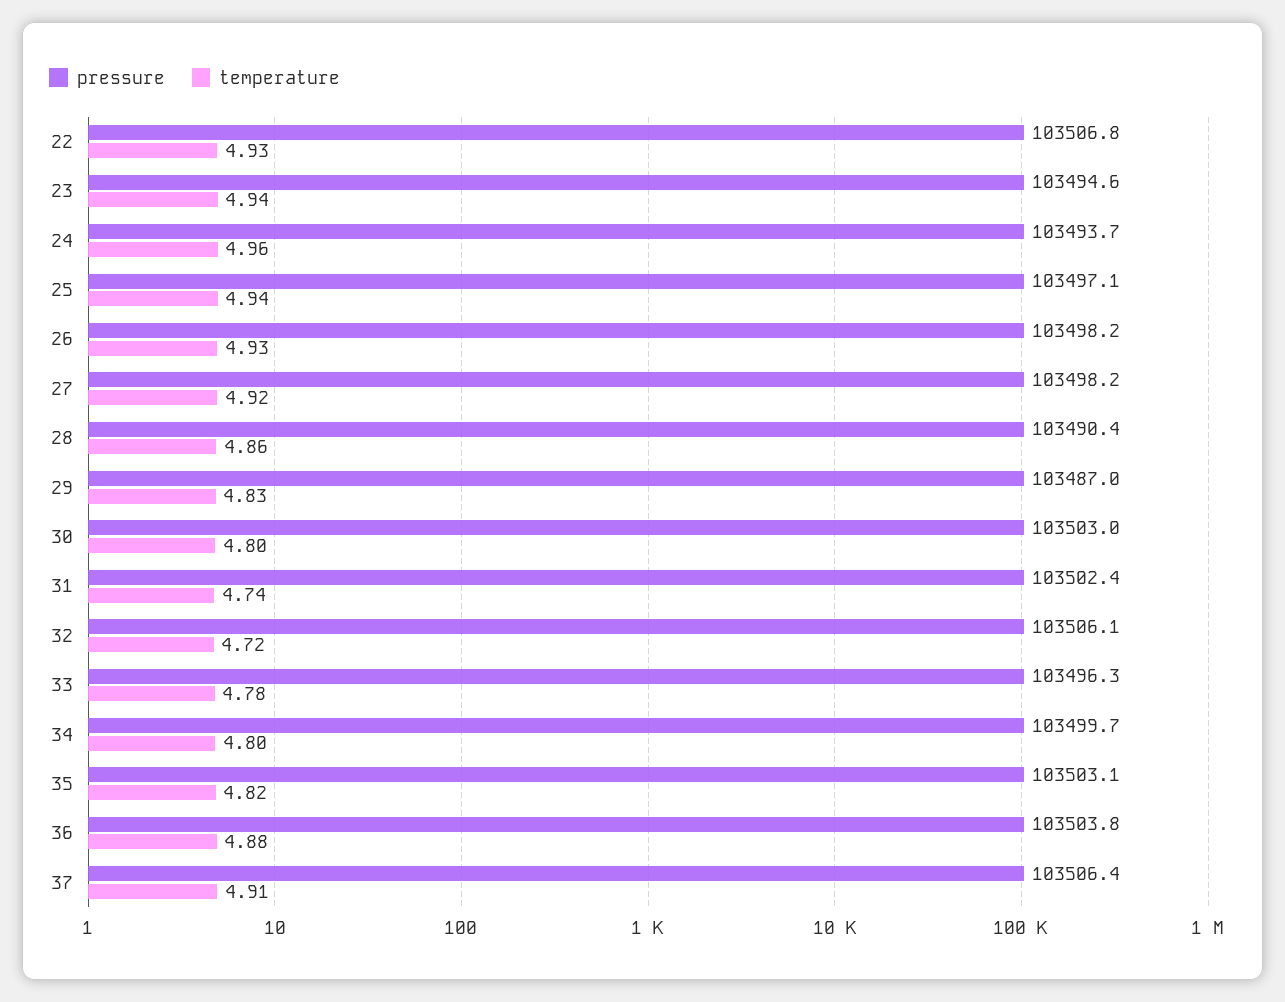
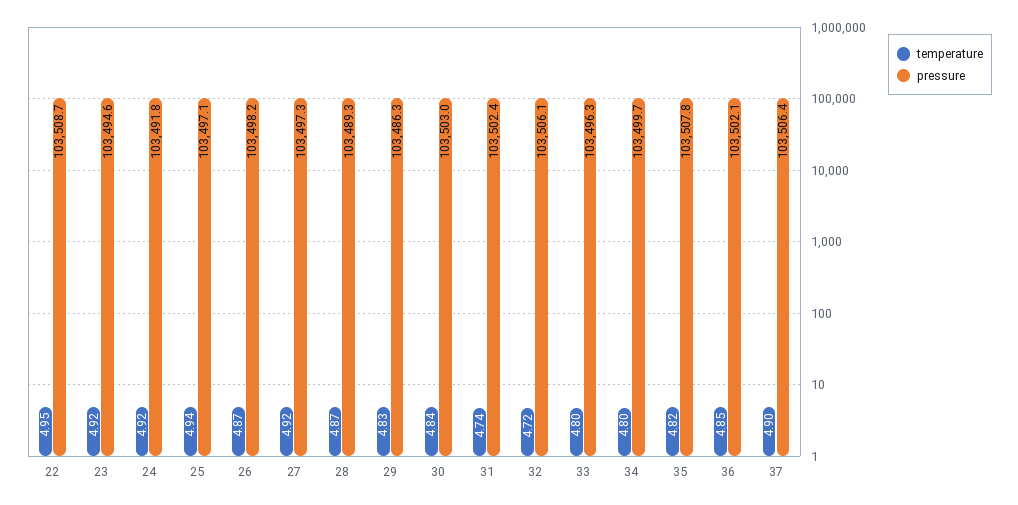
pressure, 22: 103506.8 -> 103508.7
temperature, 22: 4.93 -> 4.95
temperature, 23: 4.94 -> 4.92
pressure, 24: 103493.7 -> 103491.8
temperature, 24: 4.96 -> 4.92
temperature, 26: 4.93 -> 4.87
pressure, 27: 103498.2 -> 103497.3
pressure, 28: 103490.4 -> 103489.3
temperature, 28: 4.86 -> 4.87
pressure, 29: 103487 -> 103486.3
temperature, 30: 4.8 -> 4.84
temperature, 33: 4.78 -> 4.8
pressure, 35: 103503.1 -> 103507.8
pressure, 36: 103503.8 -> 103502.1
temperature, 36: 4.88 -> 4.85
temperature, 37: 4.91 -> 4.9

